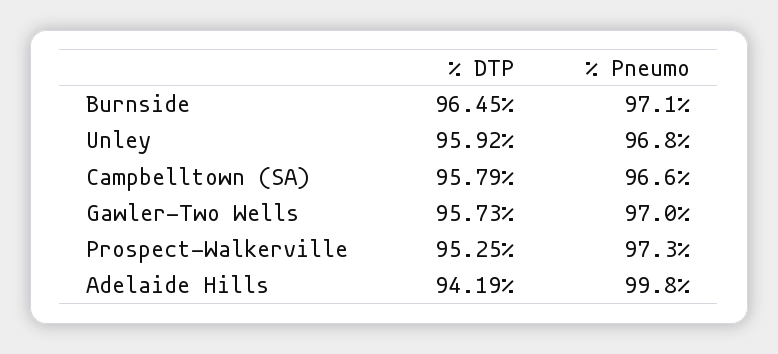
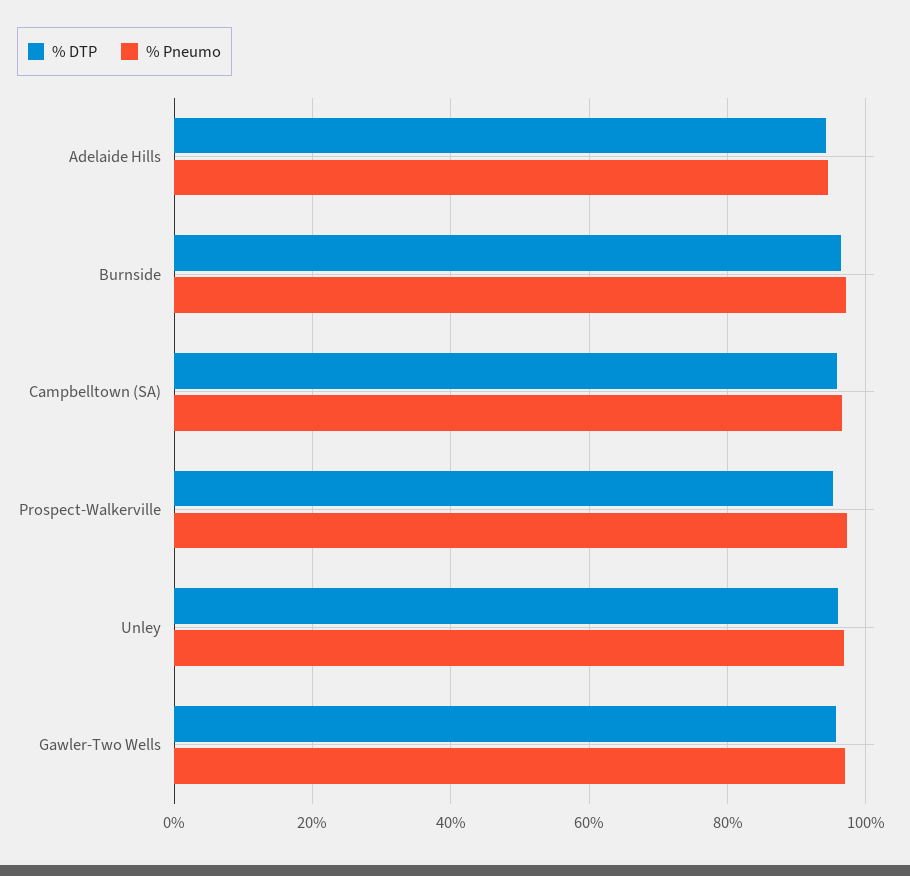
% Pneumo, Adelaide Hills: 99.8 -> 94

